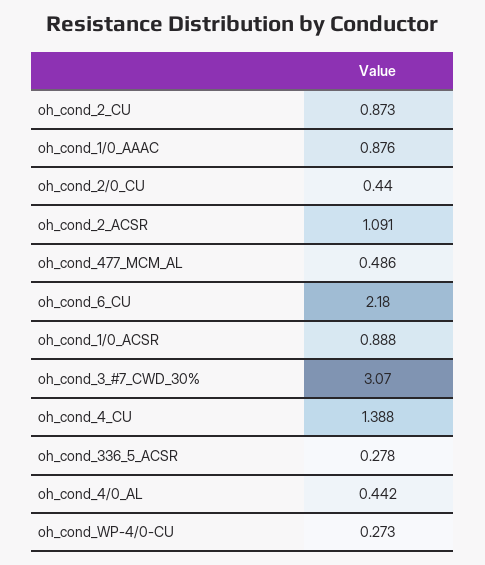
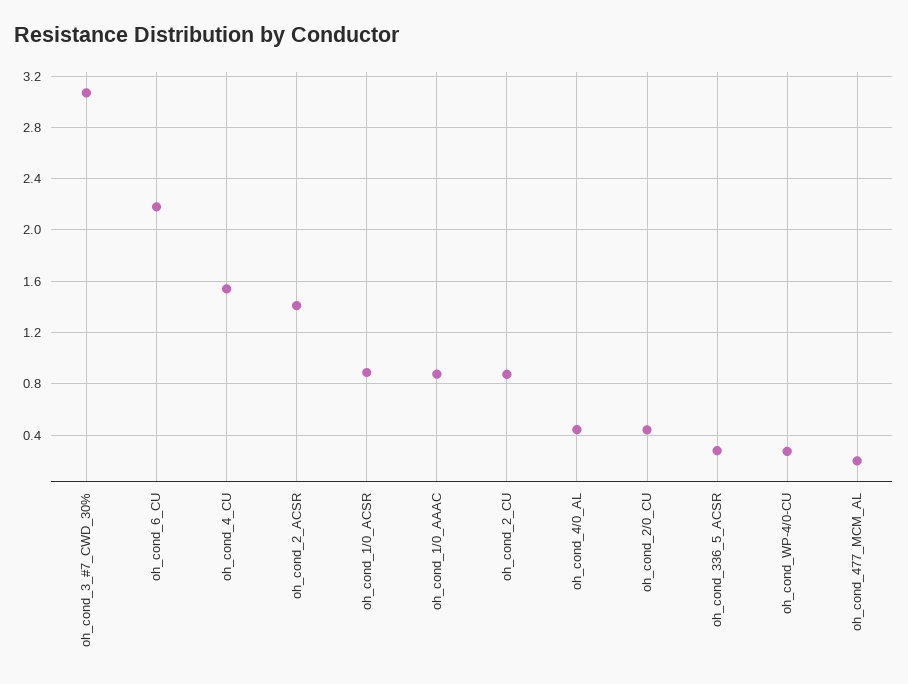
oh_cond_2_ACSR: 1.091 -> 1.4
oh_cond_477_MCM_AL: 0.486 -> 0.2
oh_cond_4_CU: 1.388 -> 1.55

